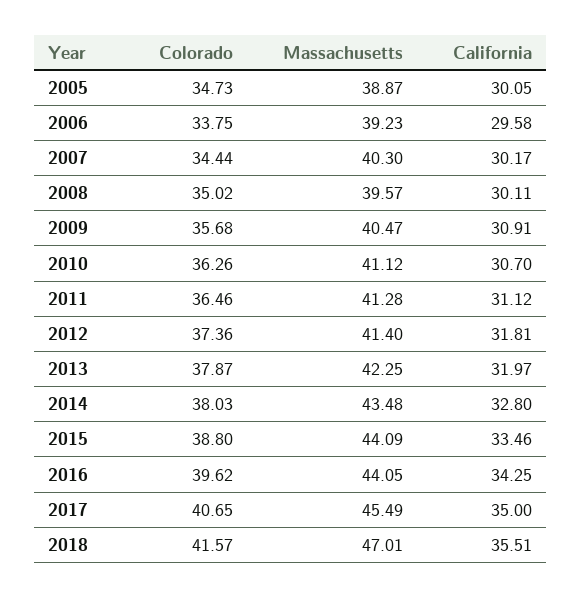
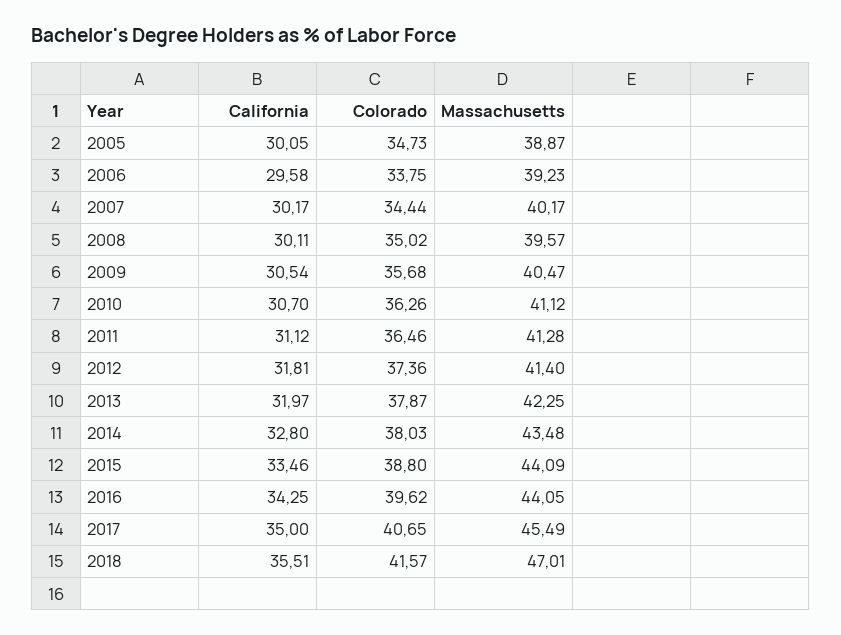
Massachusetts, 2007: 40.3 -> 40.17
California, 2009: 30.91 -> 30.54

